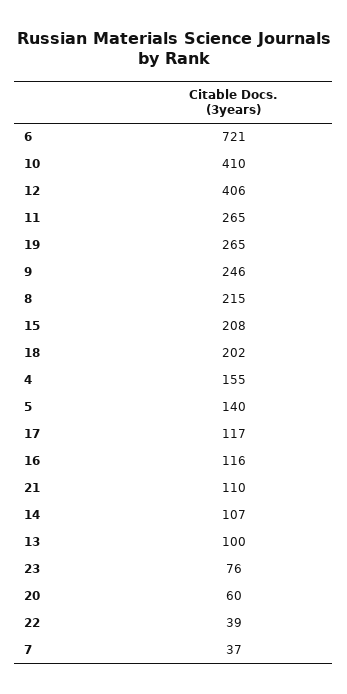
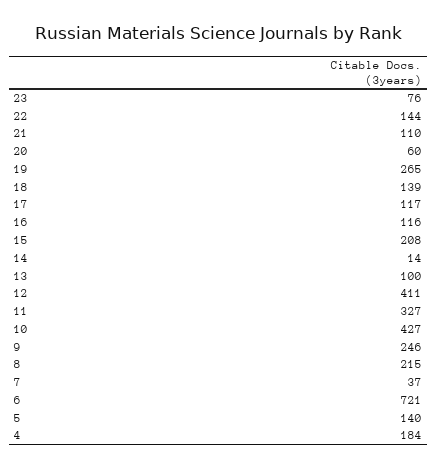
10: 410 -> 427
12: 406 -> 411
11: 265 -> 327
18: 202 -> 139
4: 155 -> 184
14: 107 -> 14
22: 39 -> 144

